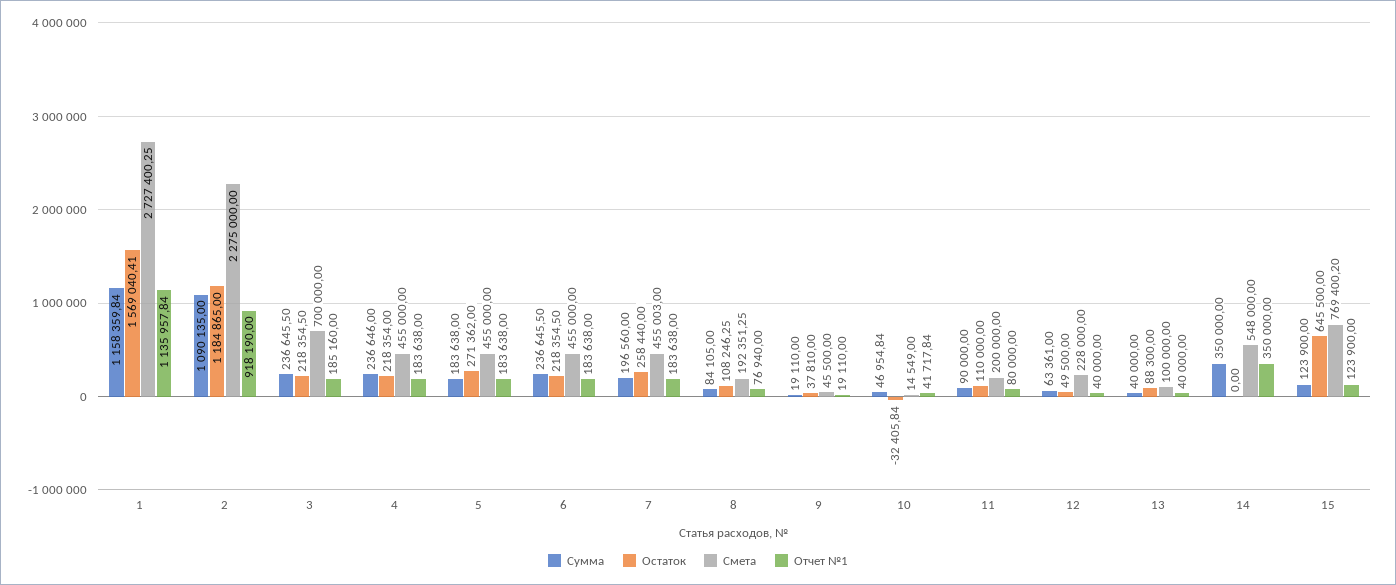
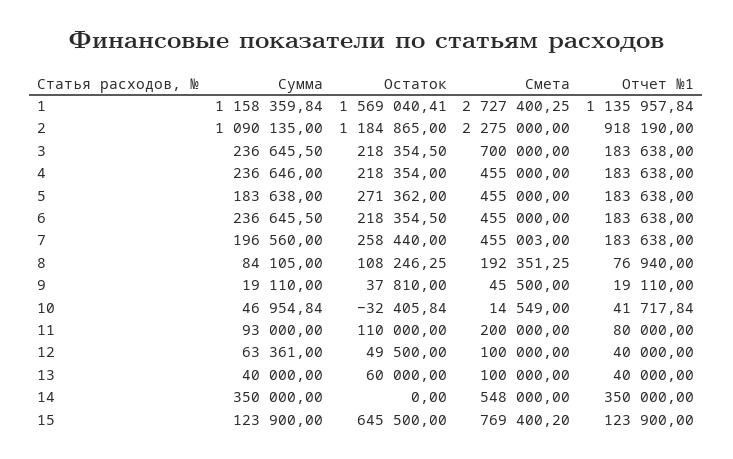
Отчет №1, 3: 185160 -> 183638
Сумма, 11: 90000 -> 93000
Смета, 12: 228000 -> 100000
Остаток, 13: 88300 -> 60000

